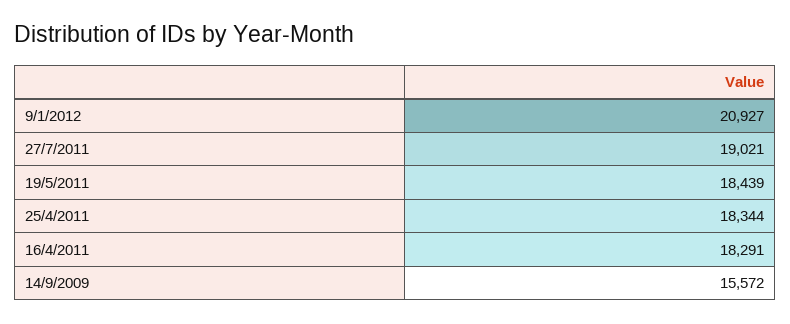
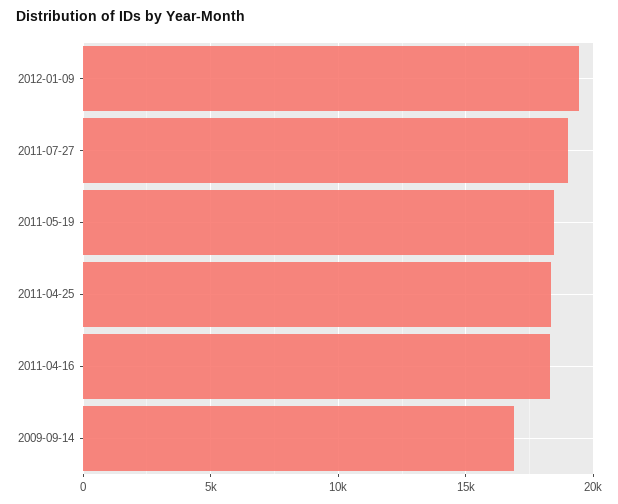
9/1/2012: 20927 -> 19500
14/9/2009: 15572 -> 17000

